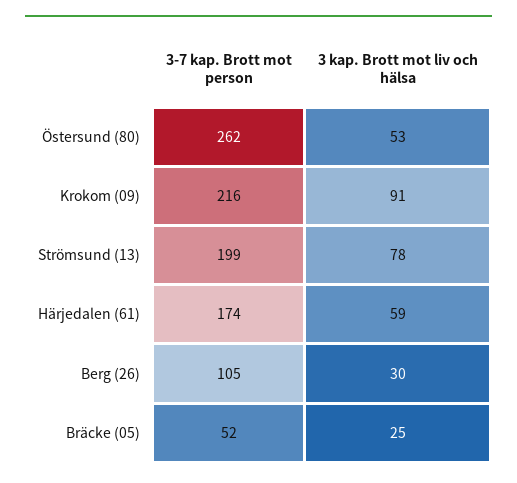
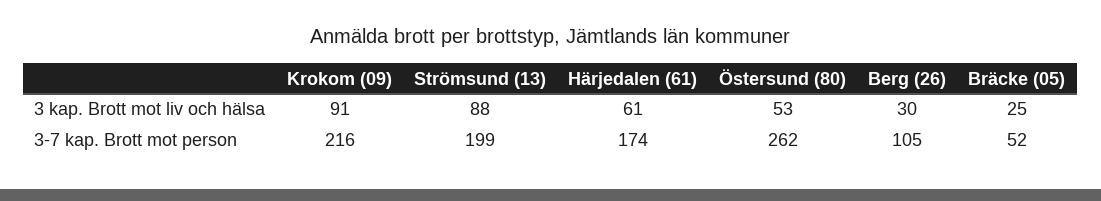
3 kap. Brott mot liv och hälsa, Strömsund (13): 78 -> 88
3 kap. Brott mot liv och hälsa, Härjedalen (61): 59 -> 61

